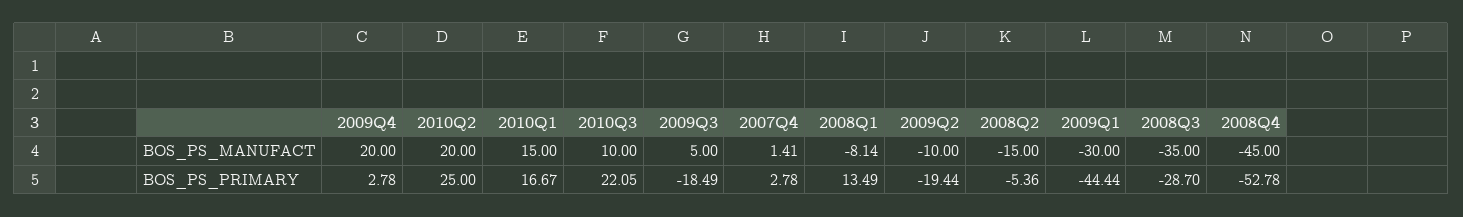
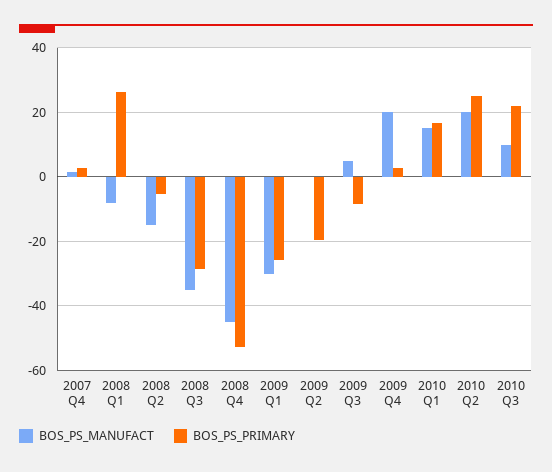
BOS_PS_MANUFACT, 2009Q2: -10 -> 0
BOS_PS_PRIMARY, 2009Q3: -18.49 -> -8
BOS_PS_PRIMARY, 2008Q1: 13.49 -> 26
BOS_PS_PRIMARY, 2009Q1: -44.44 -> -26

